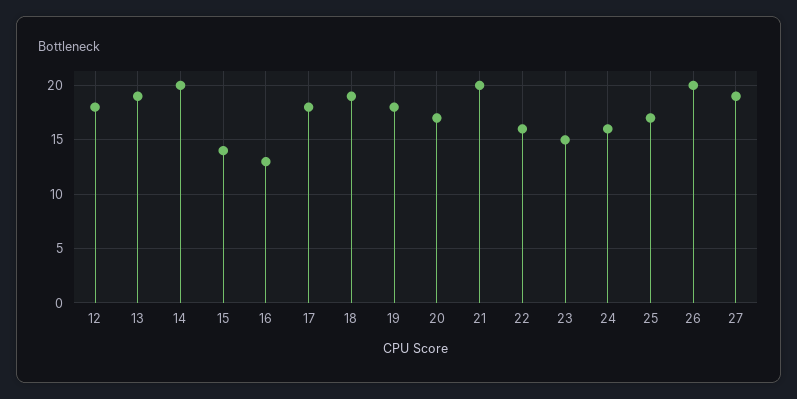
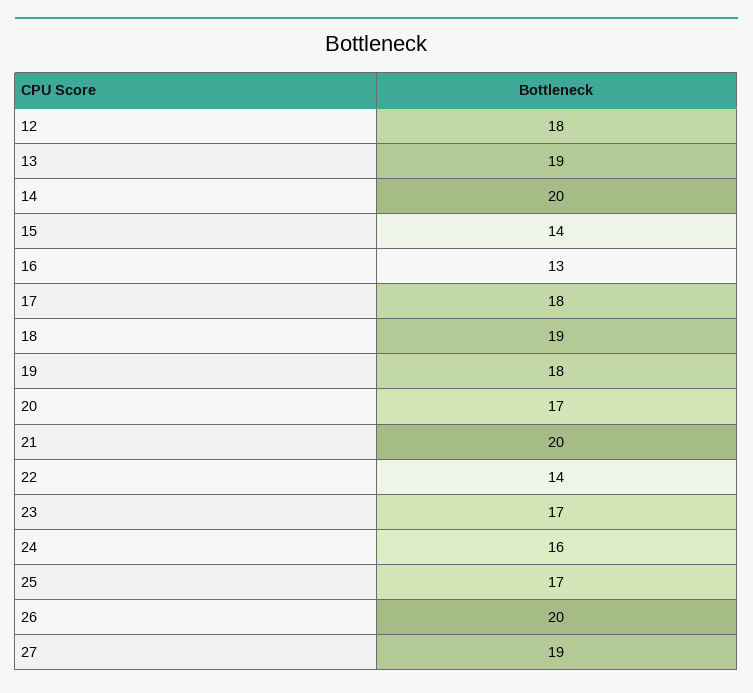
22: 16 -> 14
23: 15 -> 17

